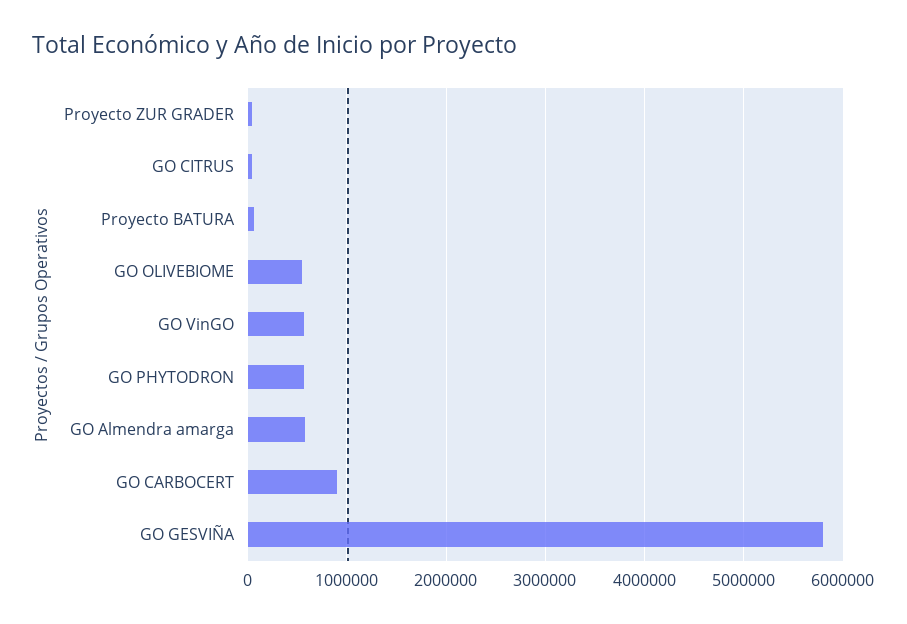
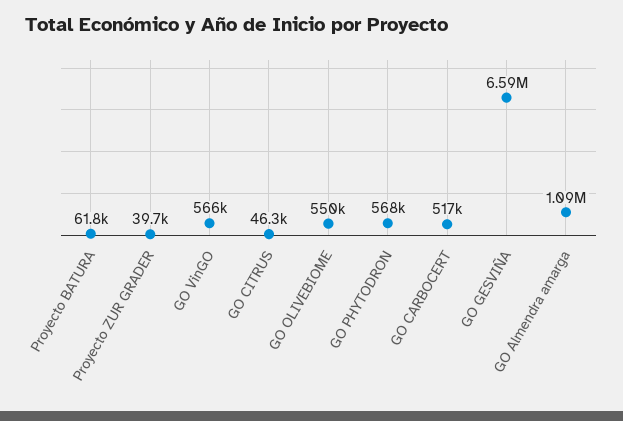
GO Almendra amarga: 600000 -> 1090000
GO CARBOCERT: 900000 -> 517000
GO GESVIÑA: 5800000 -> 6590000

